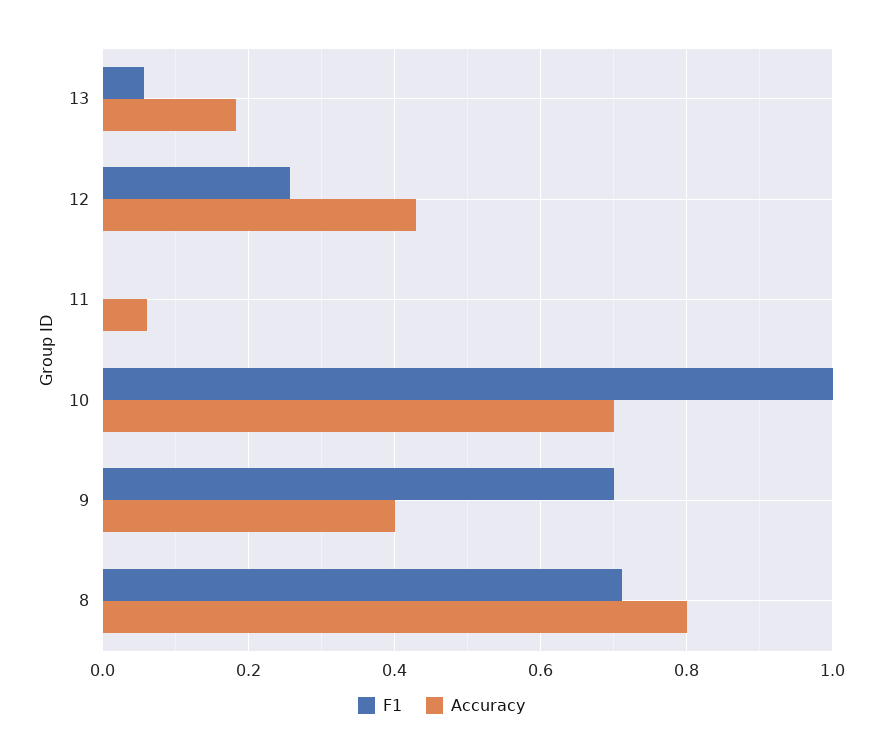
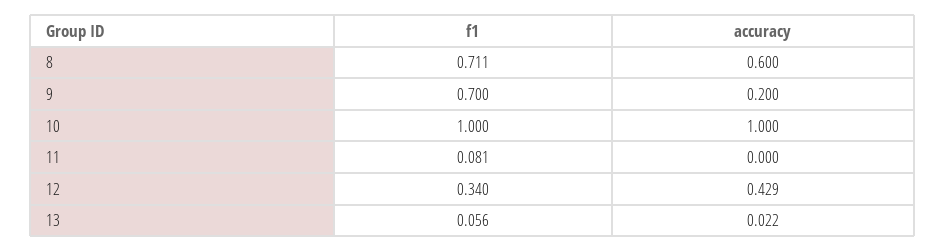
Accuracy, 13: 0.18 -> 0.022
F1, 12: 0.26 -> 0.34
F1, 11: 0 -> 0.081
Accuracy, 11: 0.06 -> 0
Accuracy, 10: 0.7 -> 1
Accuracy, 9: 0.4 -> 0.2
Accuracy, 8: 0.8 -> 0.6

